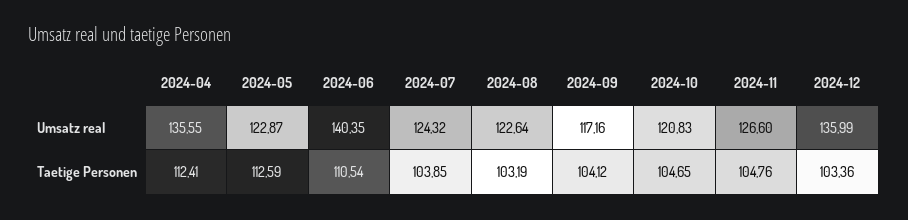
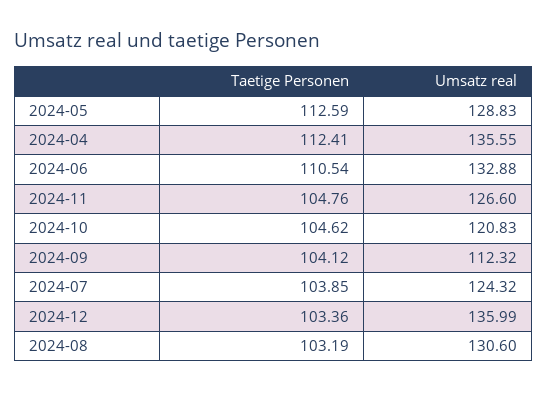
2024-05, Umsatz real: 122.87 -> 128.83
2024-06, Umsatz real: 140.35 -> 132.88
2024-08, Umsatz real: 122.64 -> 130.6
2024-09, Umsatz real: 117.16 -> 112.32
2024-10, Taetige Personen: 104.65 -> 104.62

